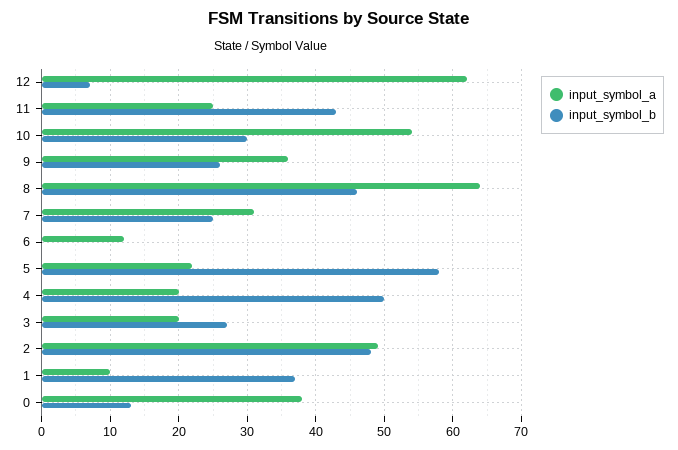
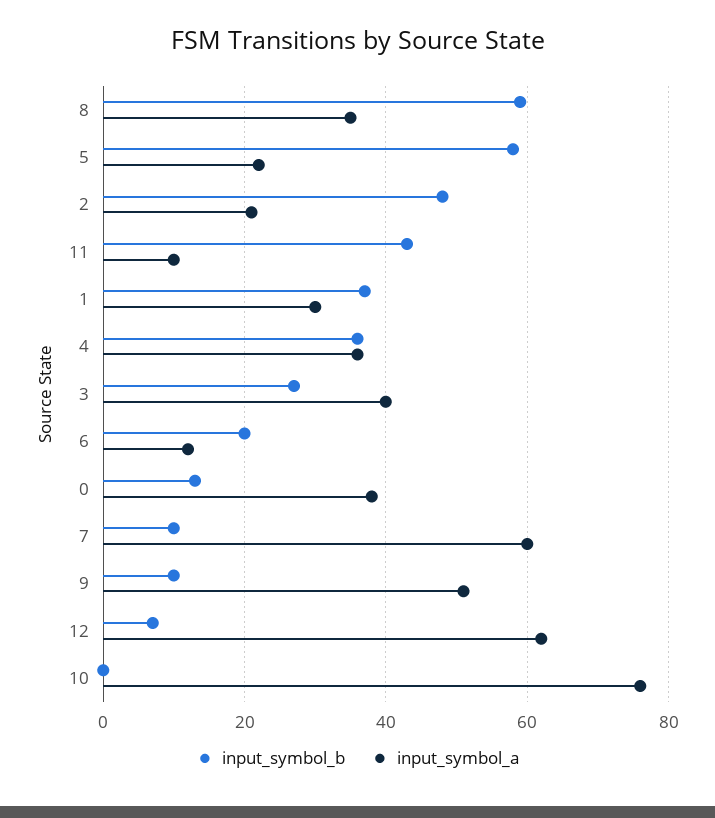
input_symbol_a, 11: 25 -> 10
input_symbol_a, 10: 54 -> 75
input_symbol_b, 10: 30 -> 0
input_symbol_a, 9: 36 -> 50
input_symbol_b, 9: 26 -> 10
input_symbol_a, 8: 64 -> 35
input_symbol_b, 8: 46 -> 60
input_symbol_a, 7: 31 -> 60
input_symbol_b, 7: 25 -> 10
input_symbol_b, 6: 0 -> 20
input_symbol_a, 4: 20 -> 35
input_symbol_b, 4: 50 -> 35
input_symbol_a, 3: 20 -> 40
input_symbol_a, 2: 49 -> 20
input_symbol_a, 1: 10 -> 30

